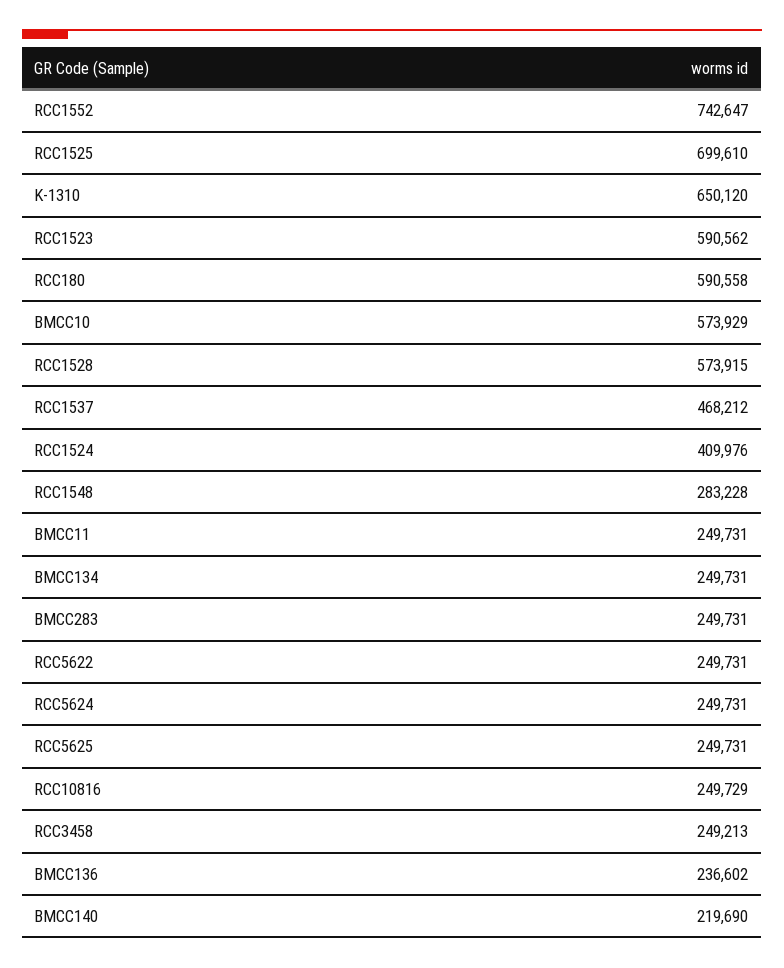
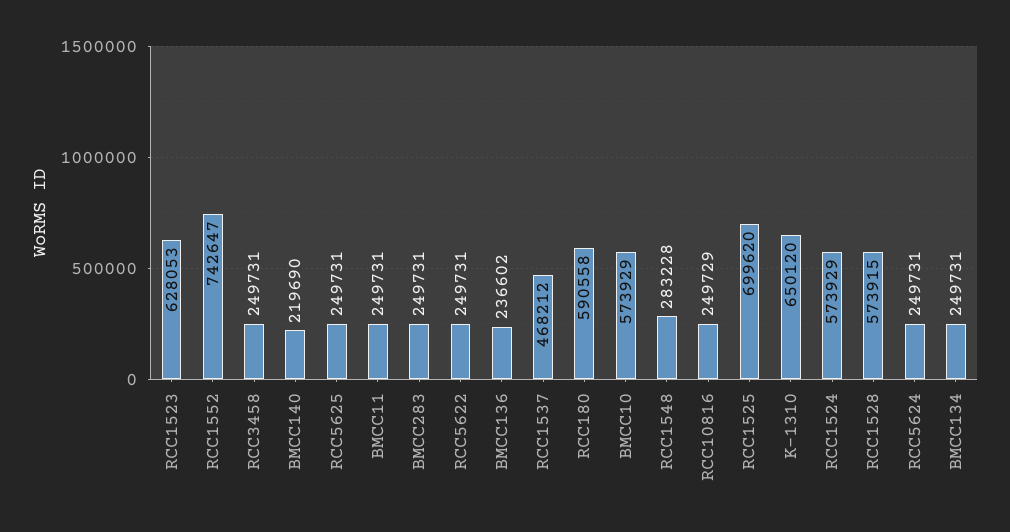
RCC1525: 699610 -> 699620
RCC1523: 590562 -> 628053
RCC1524: 409976 -> 573929
RCC3458: 249213 -> 249731

